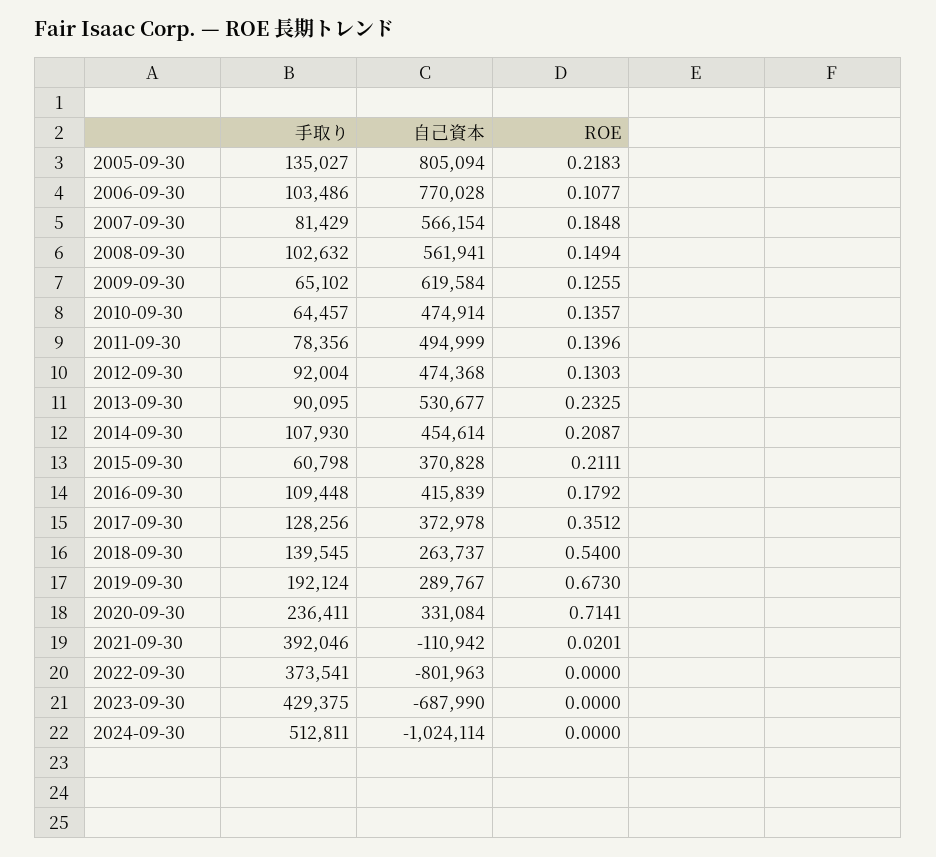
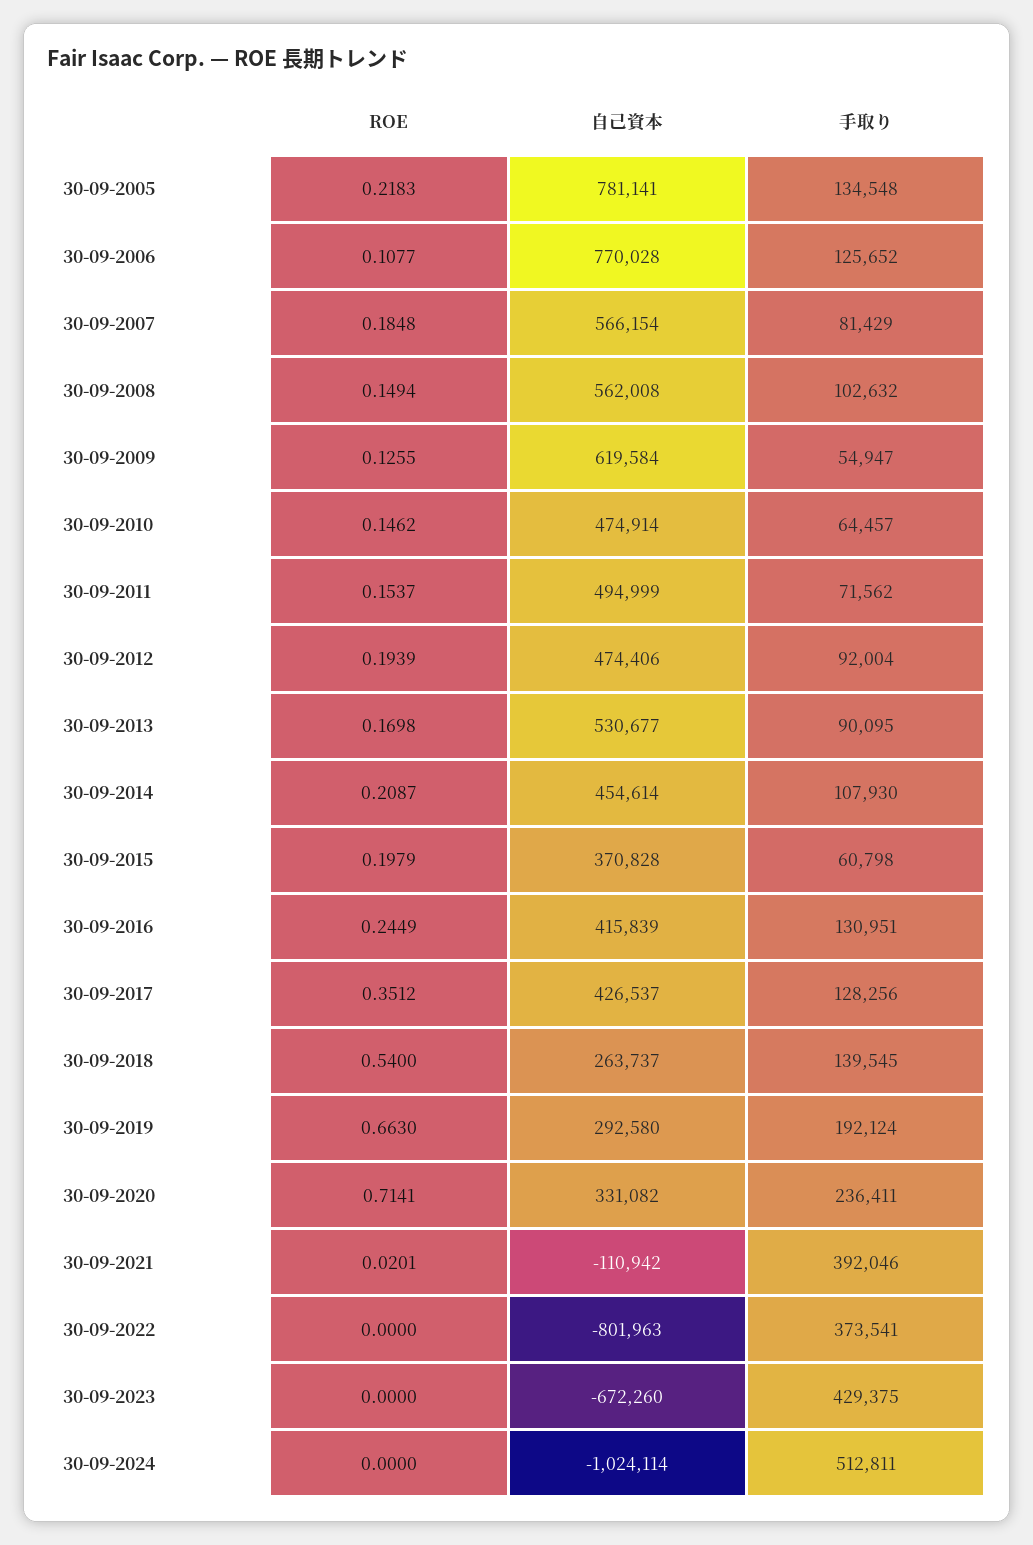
手取り, 2005-09-30: 135027 -> 134548
自己資本, 2005-09-30: 805094 -> 781141
手取り, 2006-09-30: 103486 -> 125652
自己資本, 2008-09-30: 561941 -> 562008
手取り, 2009-09-30: 65102 -> 54947
ROE, 2010-09-30: 0.1357 -> 0.1462
手取り, 2011-09-30: 78356 -> 71562
ROE, 2011-09-30: 0.1396 -> 0.1537
自己資本, 2012-09-30: 474368 -> 474406
ROE, 2012-09-30: 0.1303 -> 0.1939
ROE, 2013-09-30: 0.2325 -> 0.1698
ROE, 2015-09-30: 0.2111 -> 0.1979
手取り, 2016-09-30: 109448 -> 130951
ROE, 2016-09-30: 0.1792 -> 0.2449
自己資本, 2017-09-30: 372978 -> 426537
自己資本, 2019-09-30: 289767 -> 292580
ROE, 2019-09-30: 0.673 -> 0.663
自己資本, 2020-09-30: 331084 -> 331082
自己資本, 2023-09-30: -687990 -> -672260

